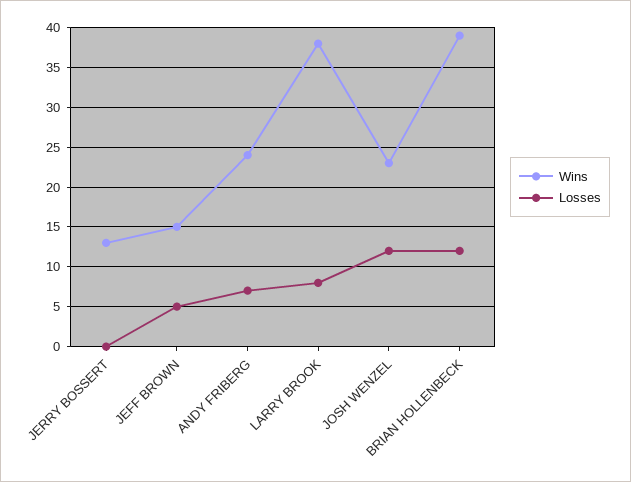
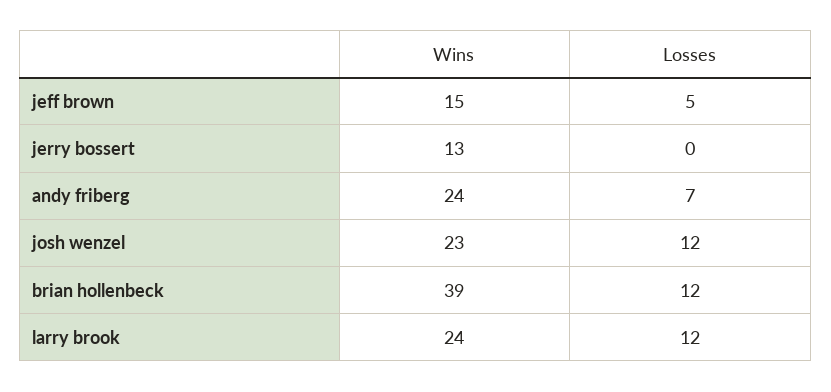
Wins, LARRY BROOK: 38 -> 24
Losses, LARRY BROOK: 8 -> 12

